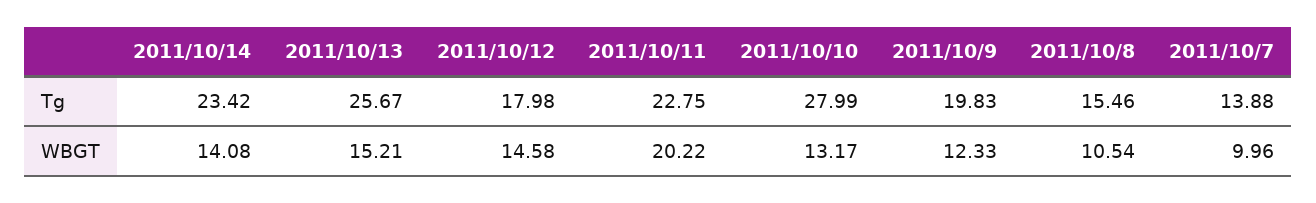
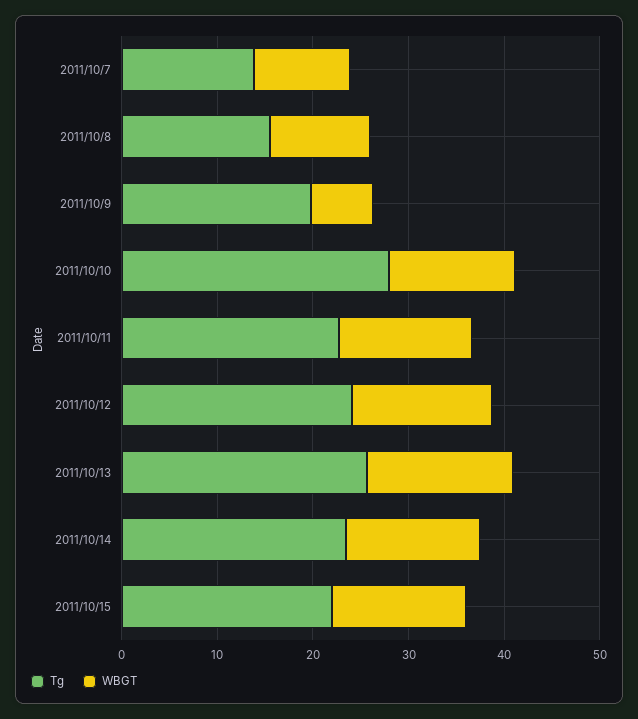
Tg, 2011/10/12: 17.98 -> 24
WBGT, 2011/10/11: 20.22 -> 14
WBGT, 2011/10/9: 12.33 -> 6
Tg, 2011/10/15: none -> 22
WBGT, 2011/10/15: none -> 14

